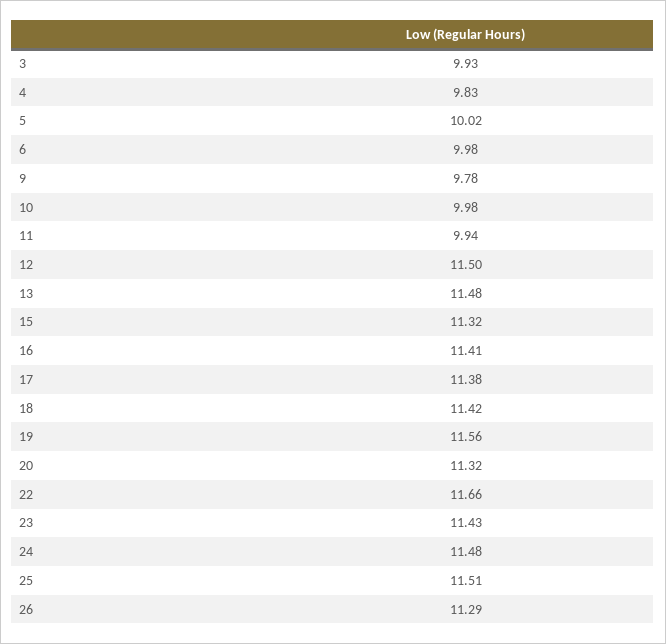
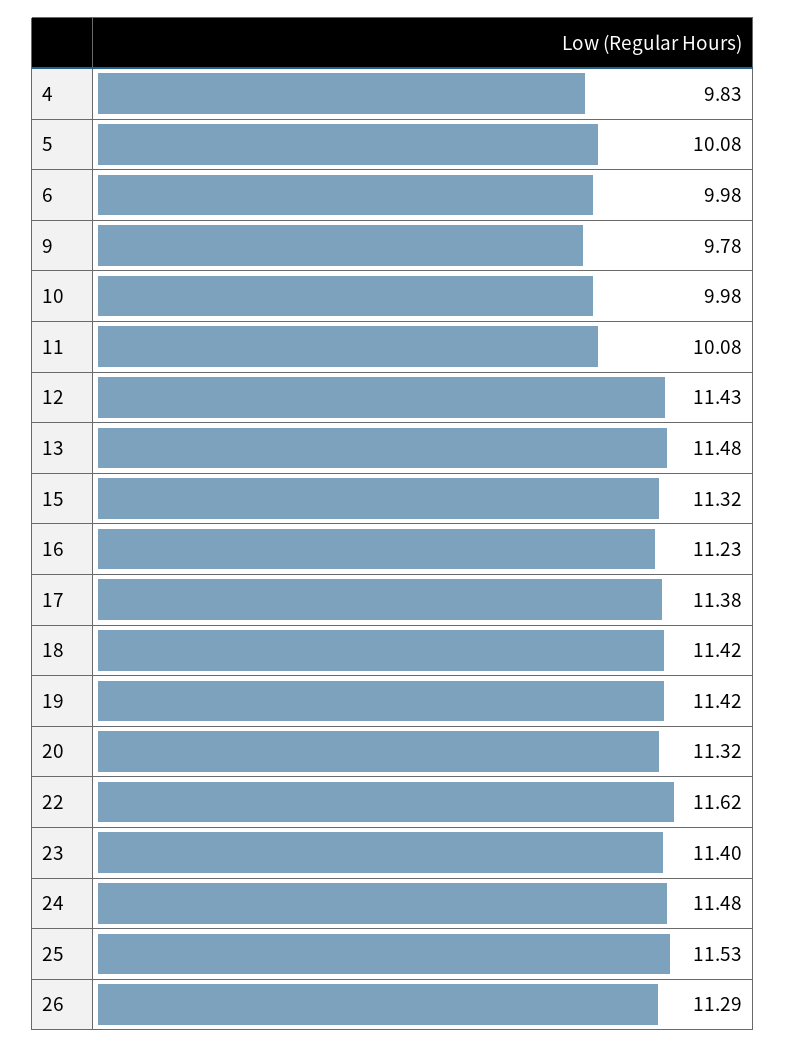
3: 9.93 -> none
5: 10.02 -> 10.08
11: 9.94 -> 10.08
12: 11.5 -> 11.43
16: 11.41 -> 11.23
19: 11.56 -> 11.42
22: 11.66 -> 11.62
23: 11.43 -> 11.4
25: 11.51 -> 11.53

